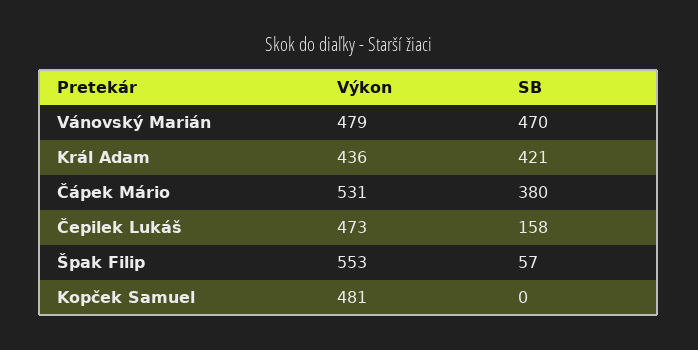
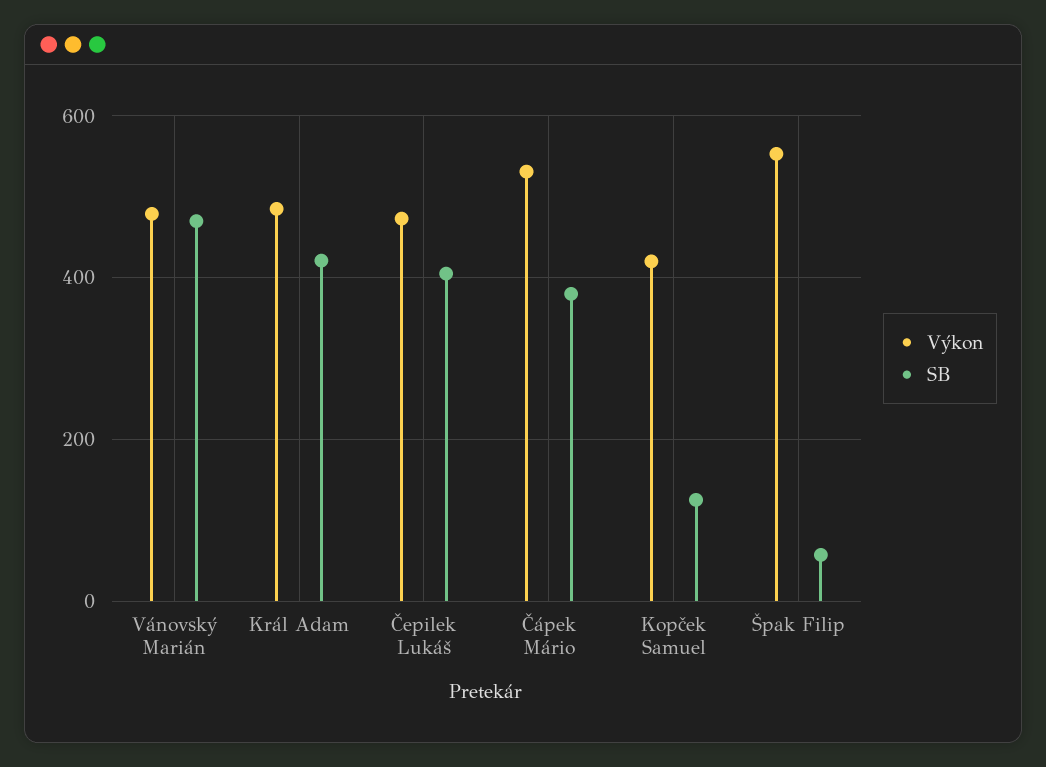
Výkon, Král Adam: 436 -> 480
SB, Čepilek Lukáš: 158 -> 400
Výkon, Kopček Samuel: 481 -> 420
SB, Kopček Samuel: 0 -> 120

